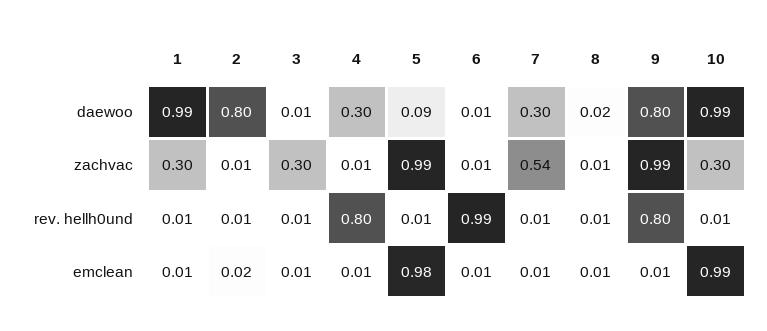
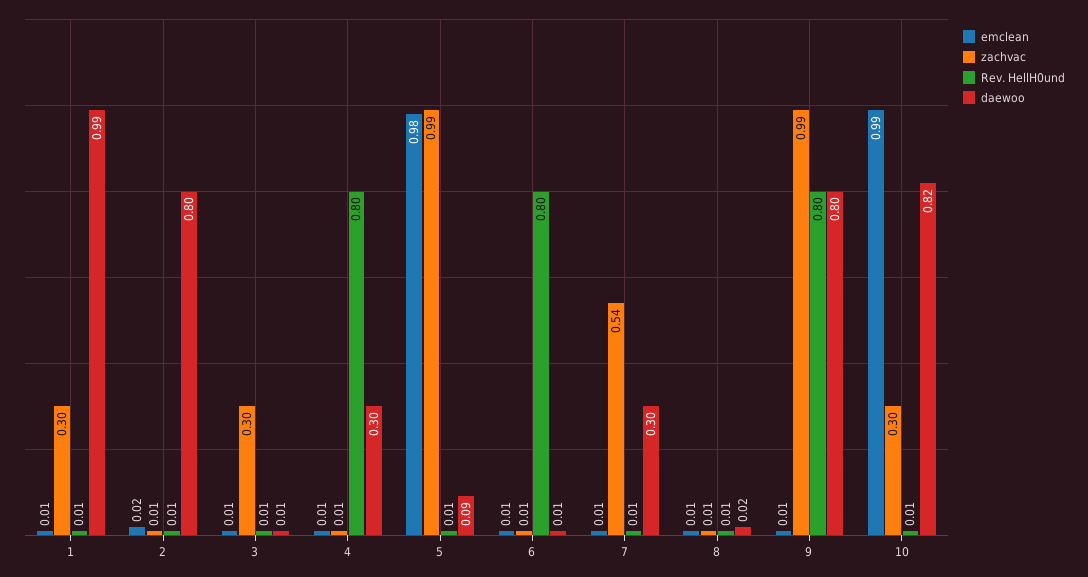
daewoo, 10: 0.99 -> 0.82
rev. hellh0und, 6: 0.99 -> 0.8

